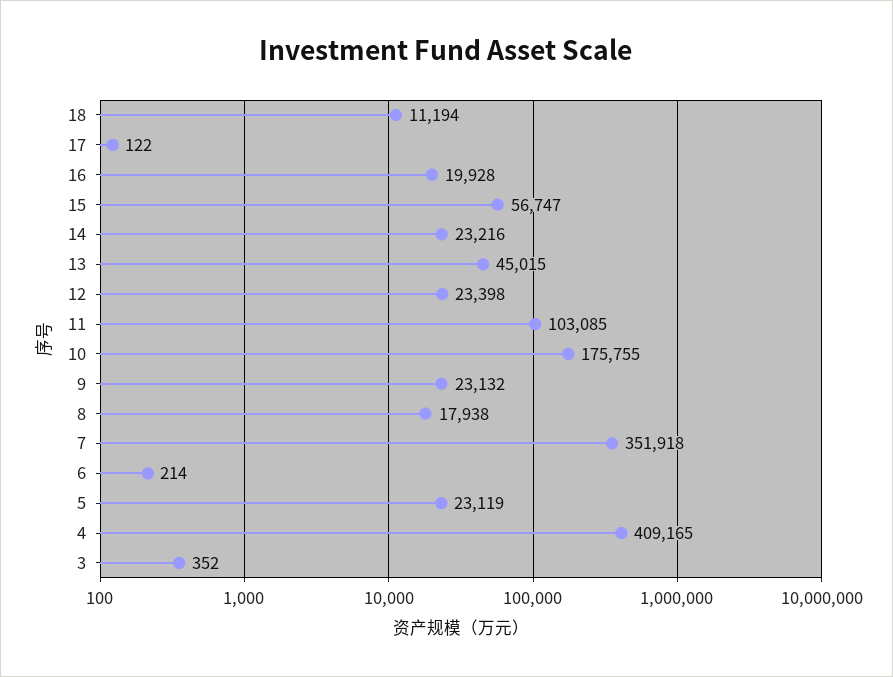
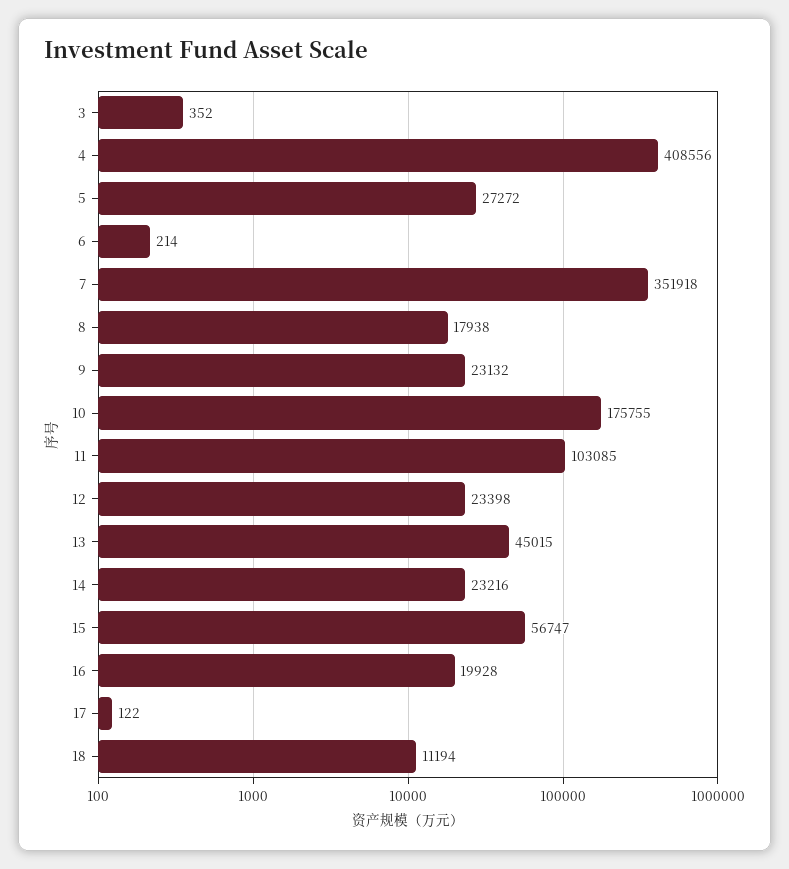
5: 23119 -> 27272
4: 409165 -> 408556

